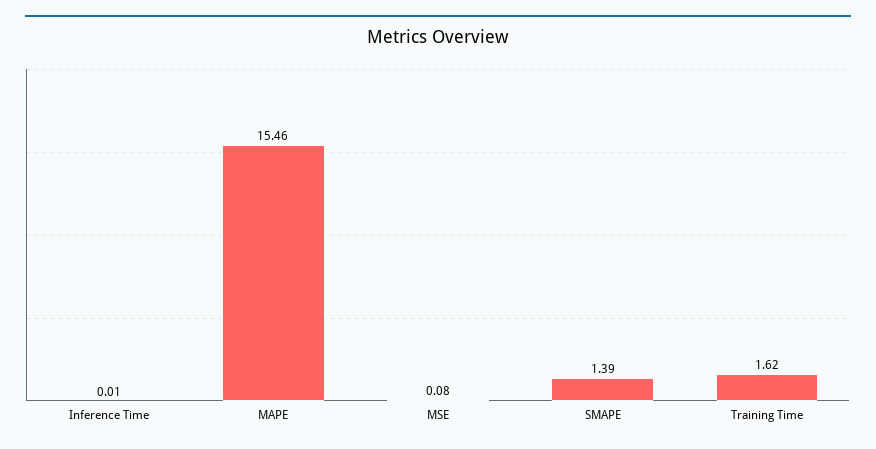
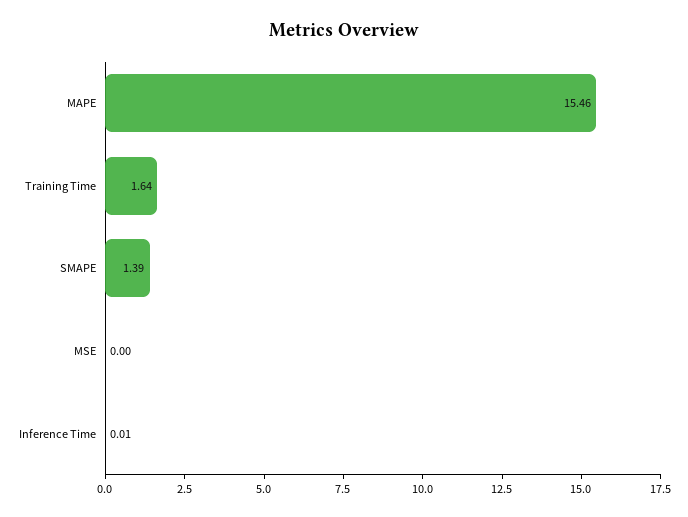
MSE: 0.08 -> 0
Training Time: 1.62 -> 1.64

